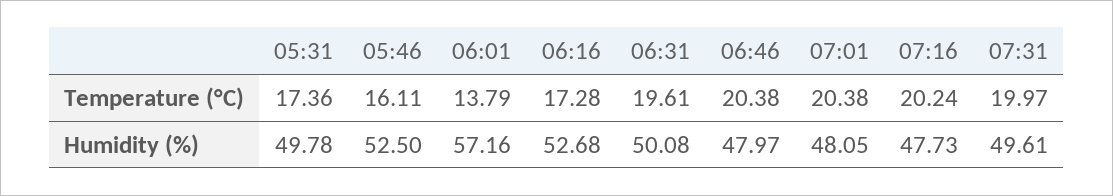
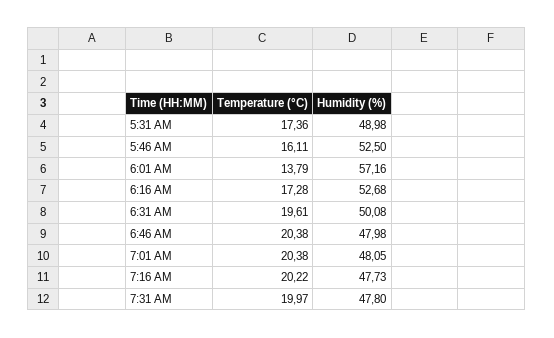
07:16, Temperature (°C): 20.24 -> 20.22
05:31, Humidity (%): 49.78 -> 48.98
06:46, Humidity (%): 47.97 -> 47.98
07:31, Humidity (%): 49.61 -> 47.8

